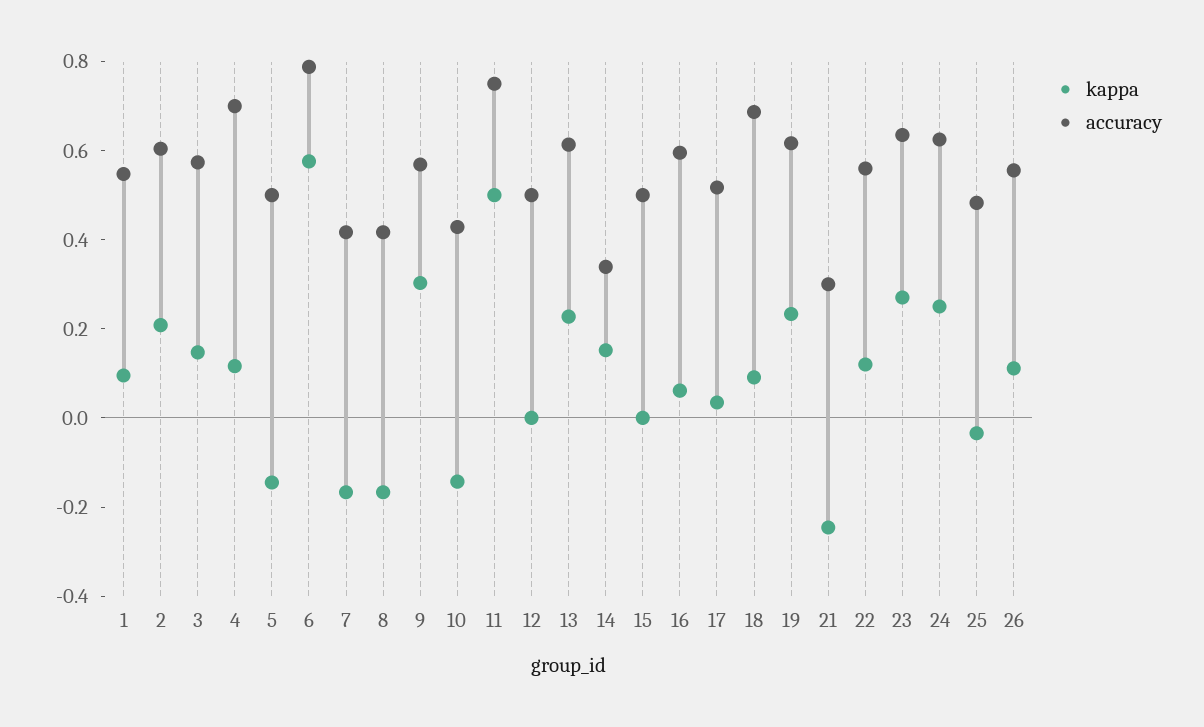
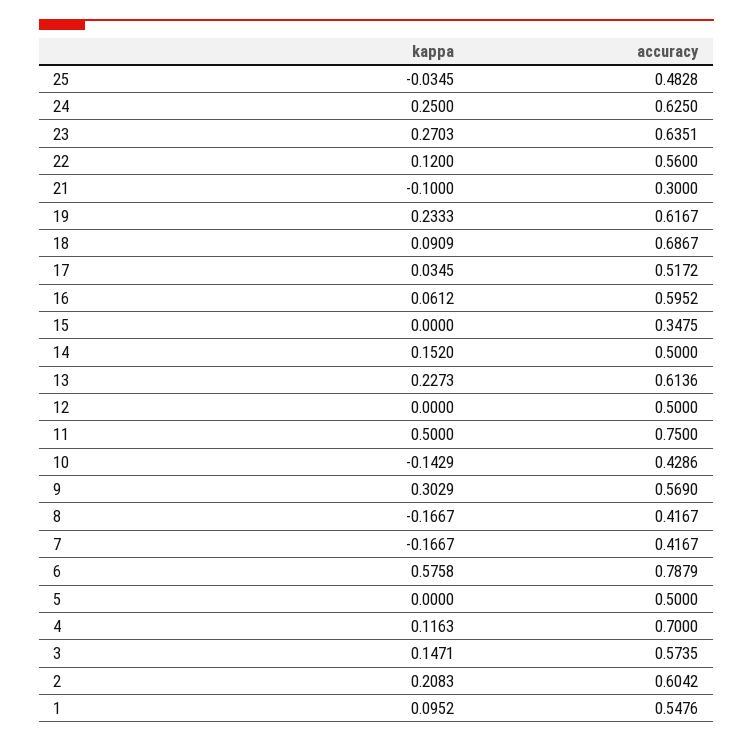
kappa, 5: -0.15 -> 0
accuracy, 14: 0.35 -> 0.5
accuracy, 15: 0.5 -> 0.3475
kappa, 21: -0.25 -> -0.1
kappa, 26: 0.1 -> none
accuracy, 26: 0.55 -> none

